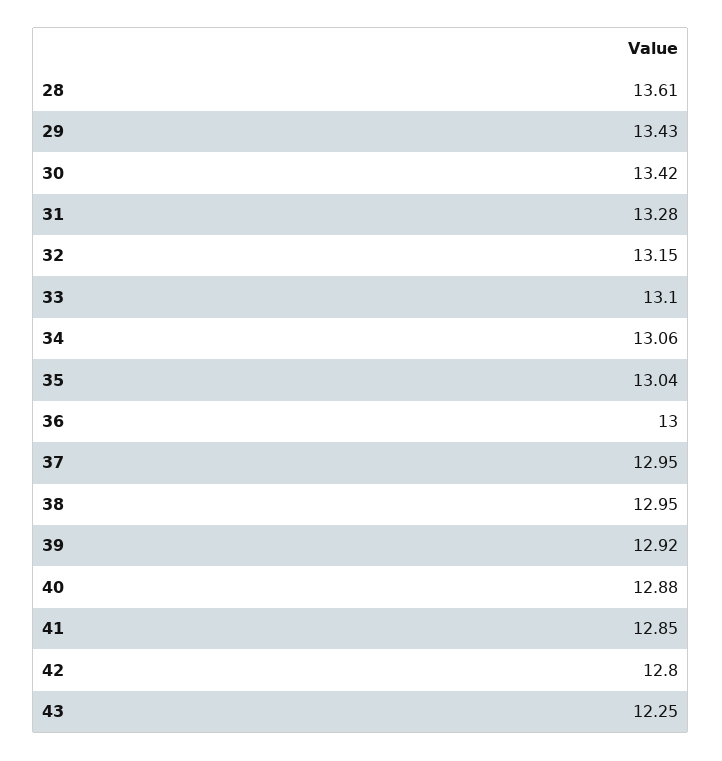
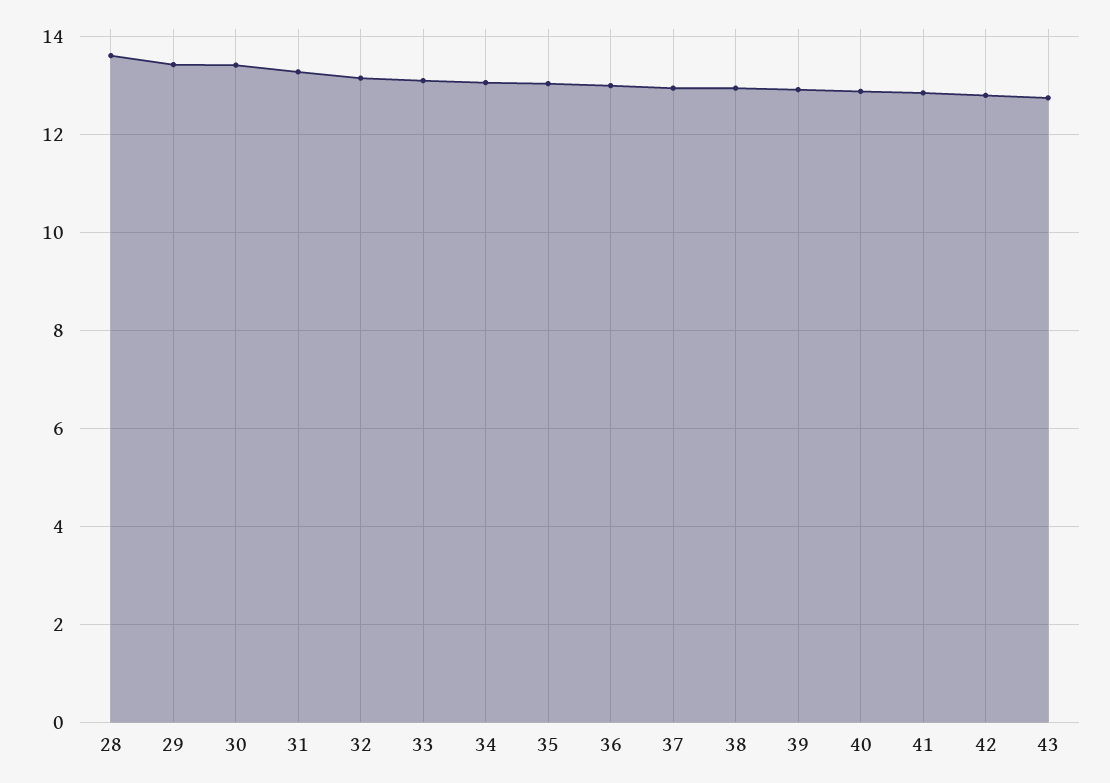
43: 12.25 -> 12.8

